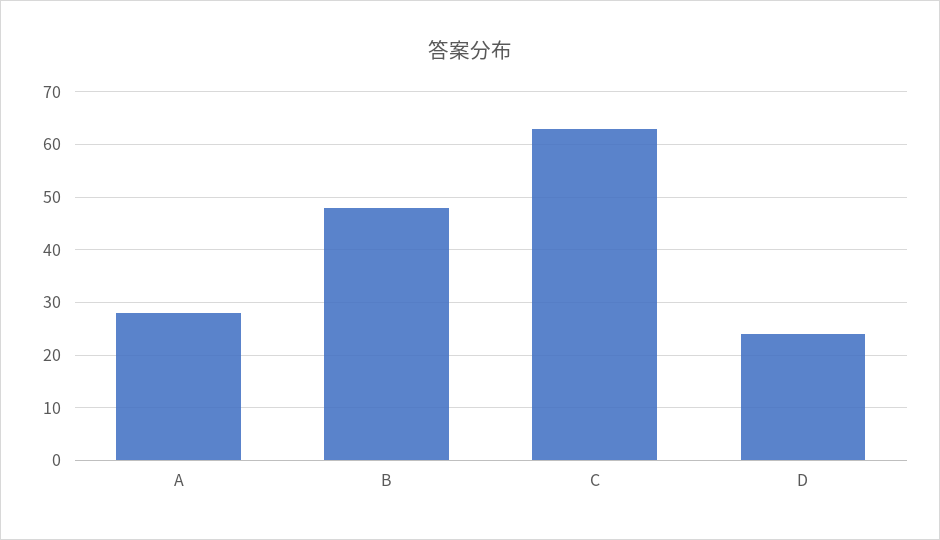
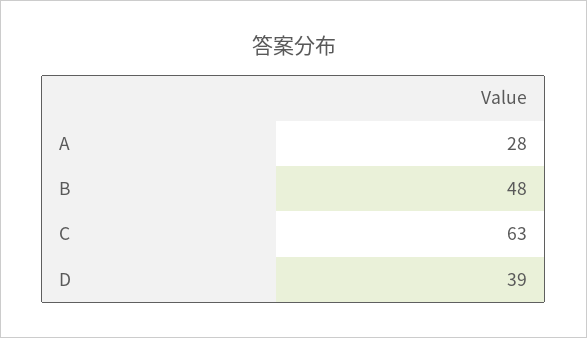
D: 25 -> 39

